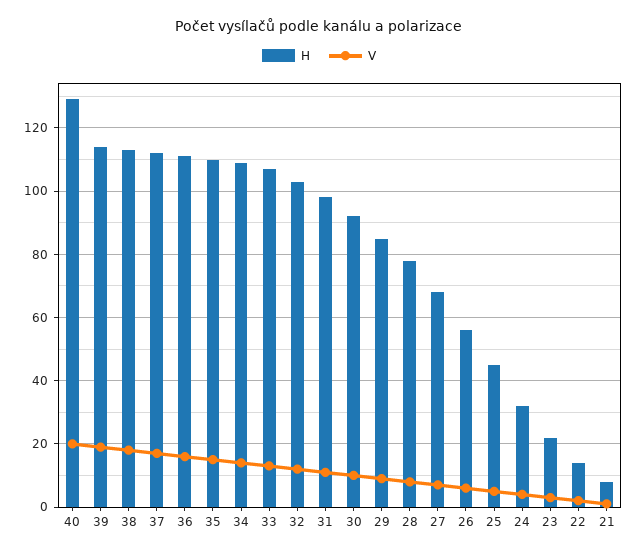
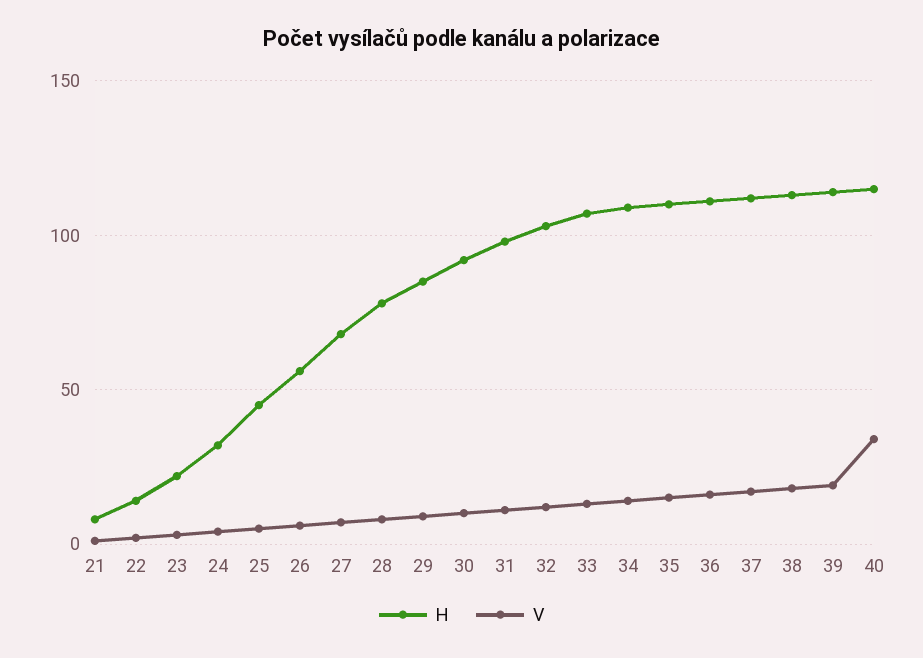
H, 40: 130 -> 115
V, 40: 20 -> 35

